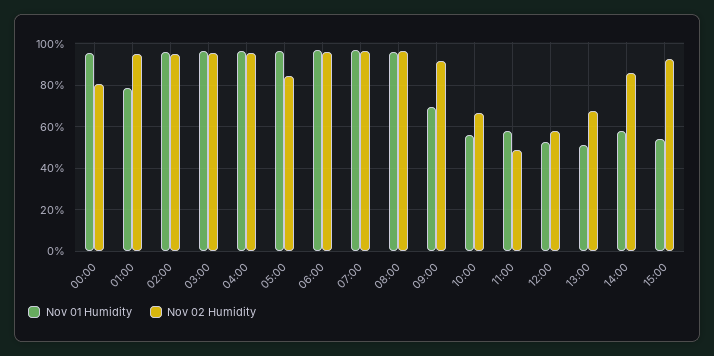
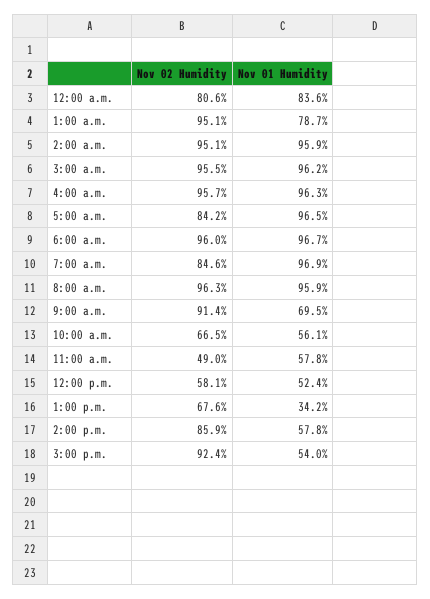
Nov 01 Humidity, 00:00: 95 -> 83.6
Nov 02 Humidity, 07:00: 95 -> 84.6
Nov 01 Humidity, 13:00: 50 -> 34.2

